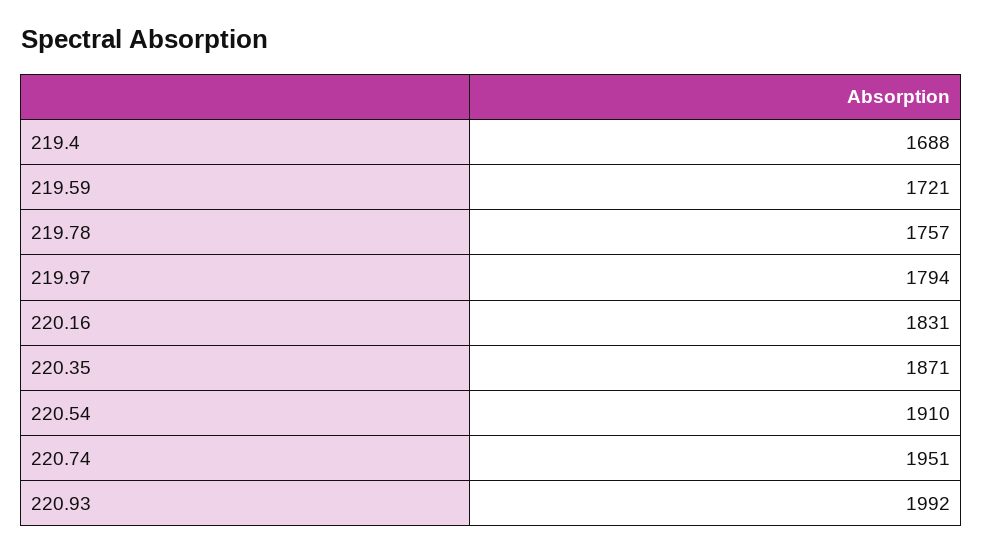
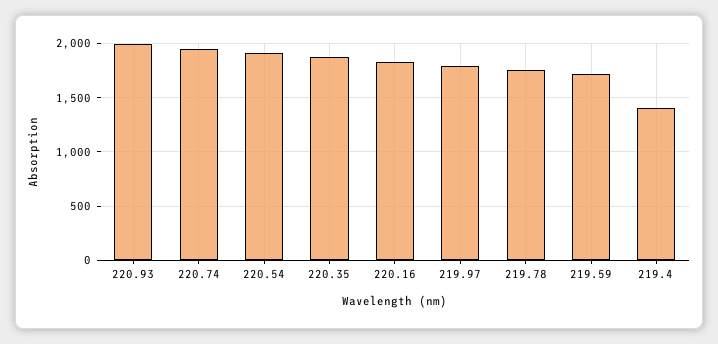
219.4: 1688 -> 1400

